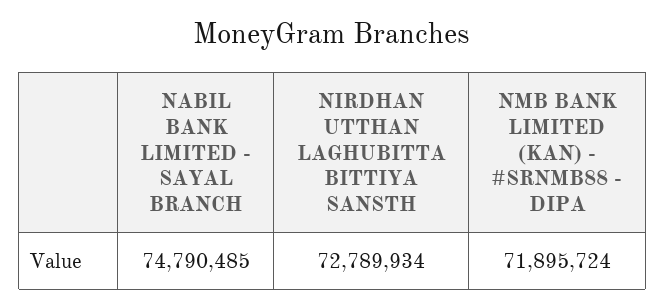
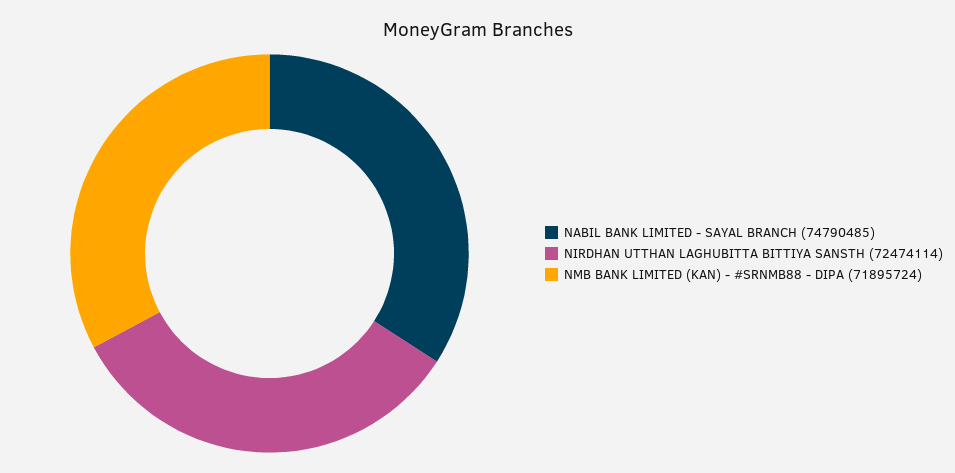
NIRDHAN UTTHAN LAGHUBITTA BITTIYA SANSTH: 72789934 -> 72474114

